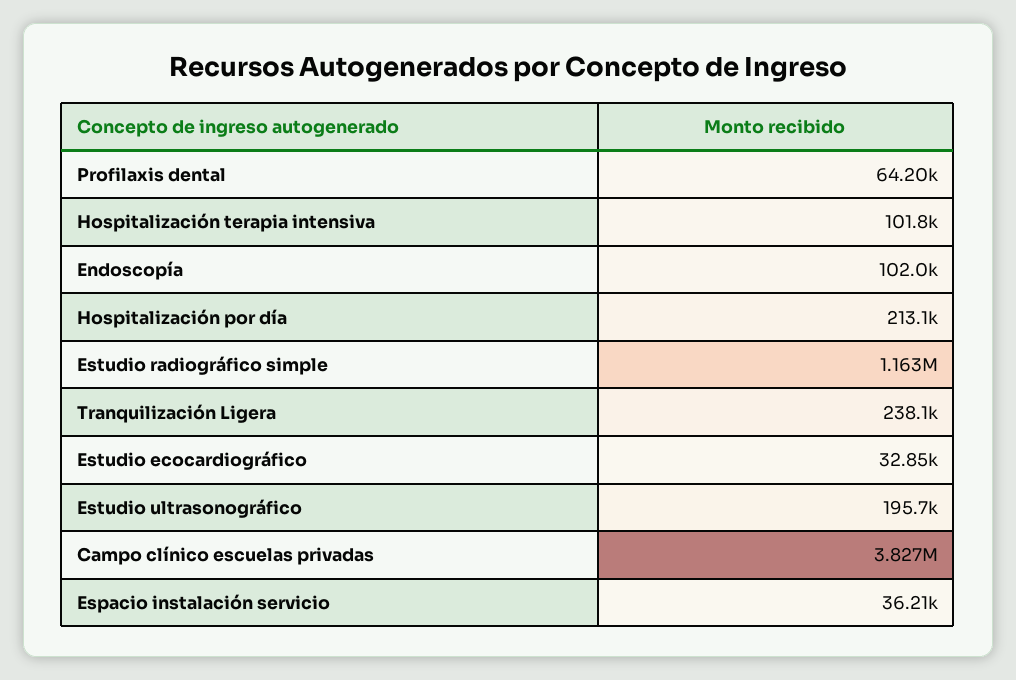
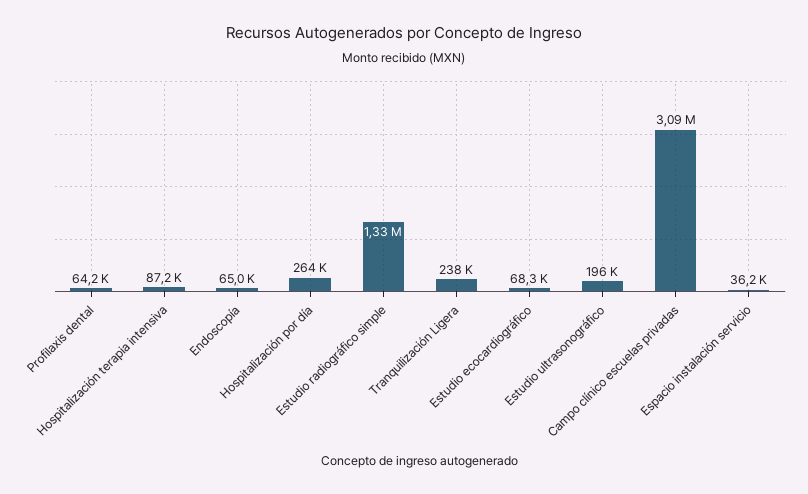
Hospitalización terapia intensiva: 101800 -> 87200
Endoscopía: 102000 -> 65000
Hospitalización por día: 213100 -> 264000
Estudio radiográfico simple: 1163000 -> 1330000
Estudio ecocardiográfico: 32850 -> 68300
Campo clínico escuelas privadas: 3827000 -> 3090000

